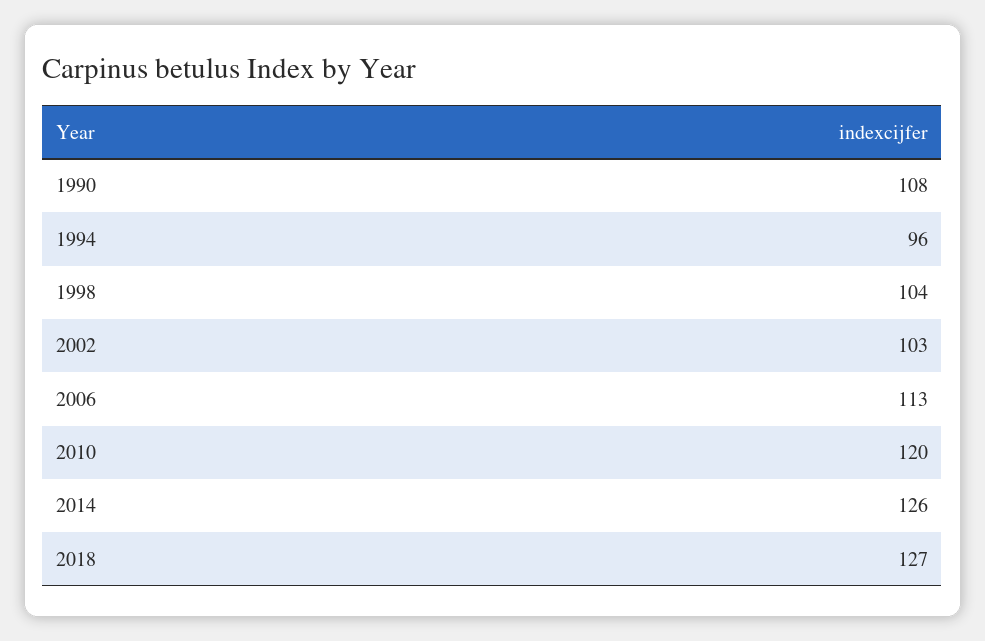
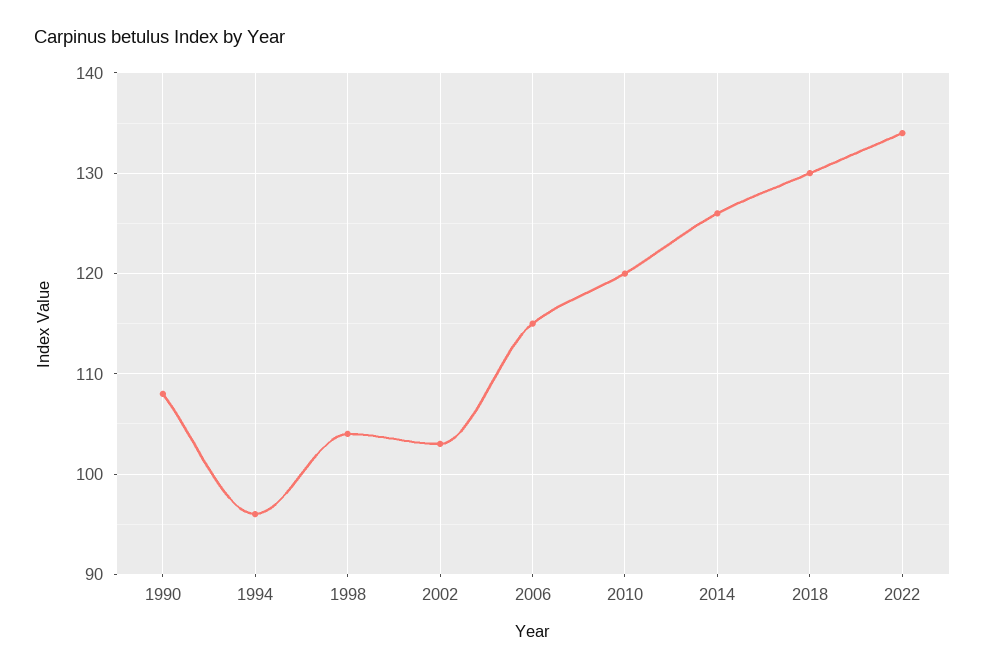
2006: 113 -> 115
2018: 127 -> 130
2022: none -> 134

